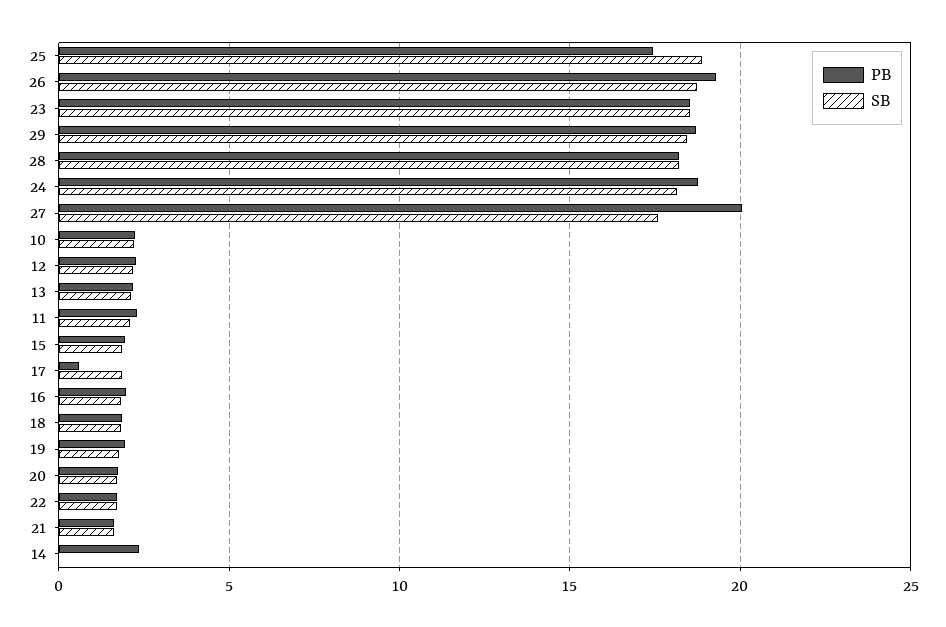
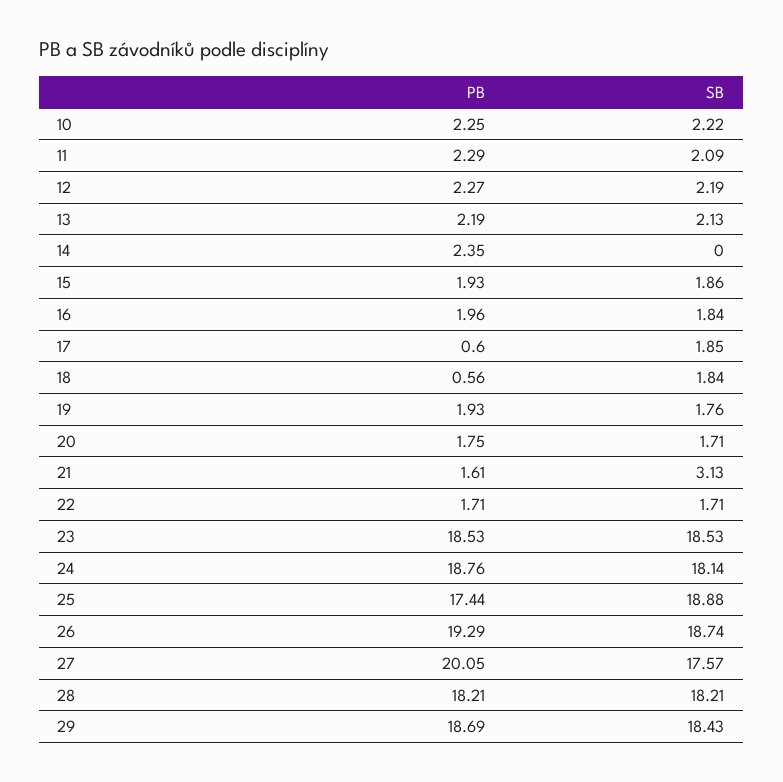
PB, 18: 2 -> 0.56
SB, 21: 1.5 -> 3.13

